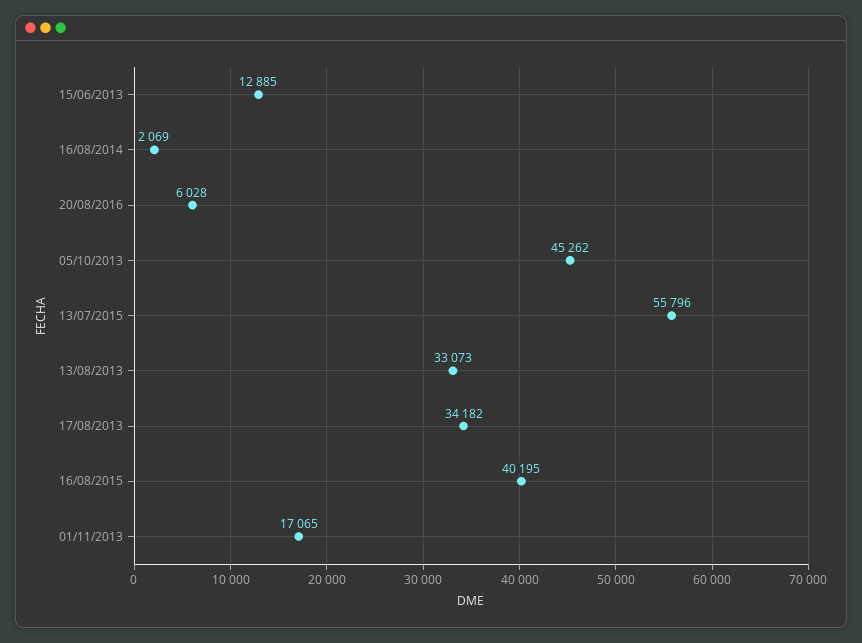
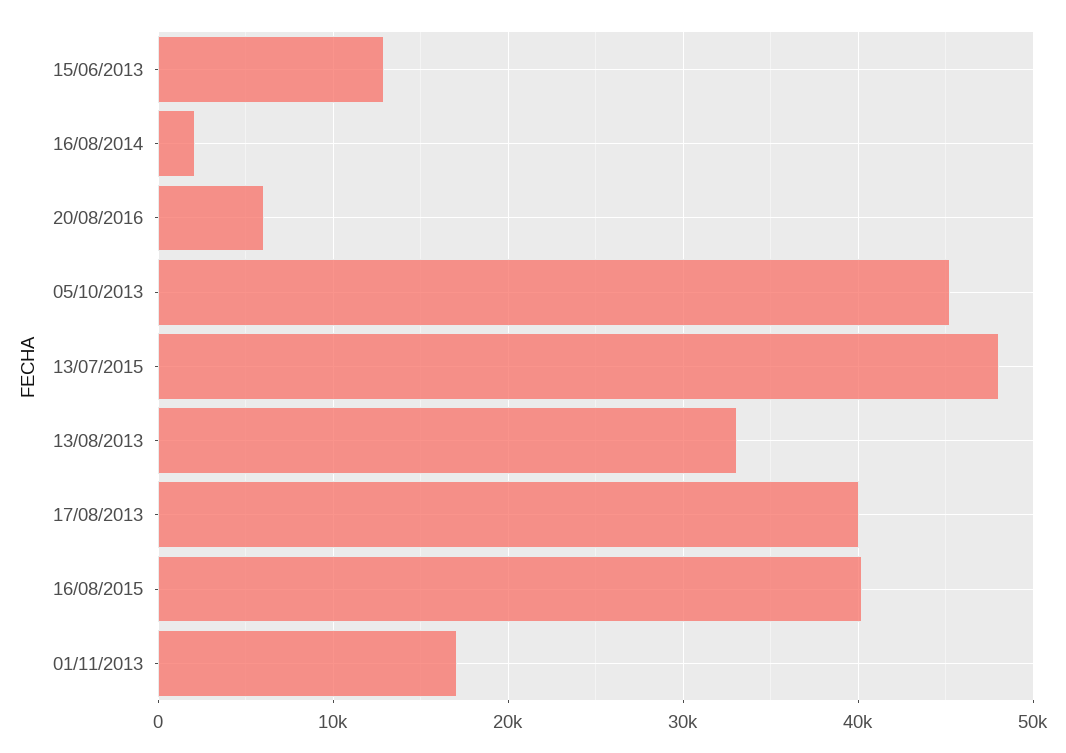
13/07/2015: 55796 -> 48000
17/08/2013: 34182 -> 40000

